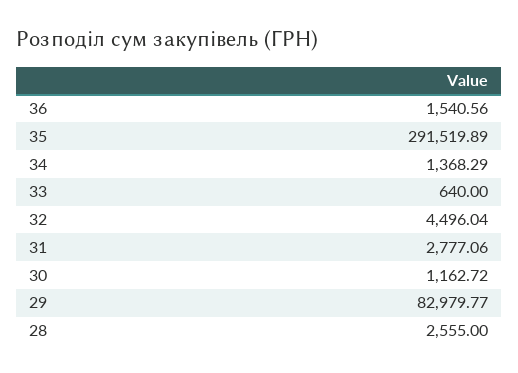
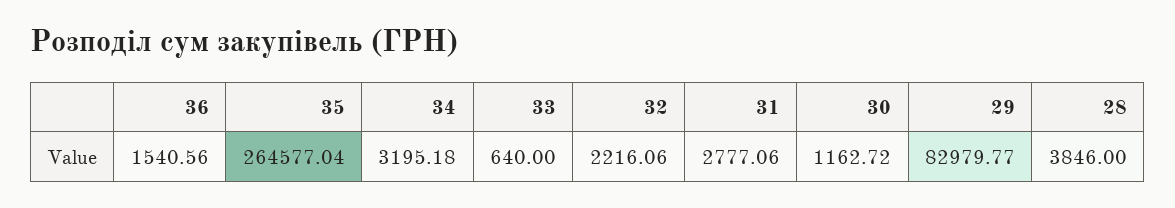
35: 291519.89 -> 264577.04
34: 1368.29 -> 3195.18
32: 4496.04 -> 2216.06
28: 2555 -> 3846

